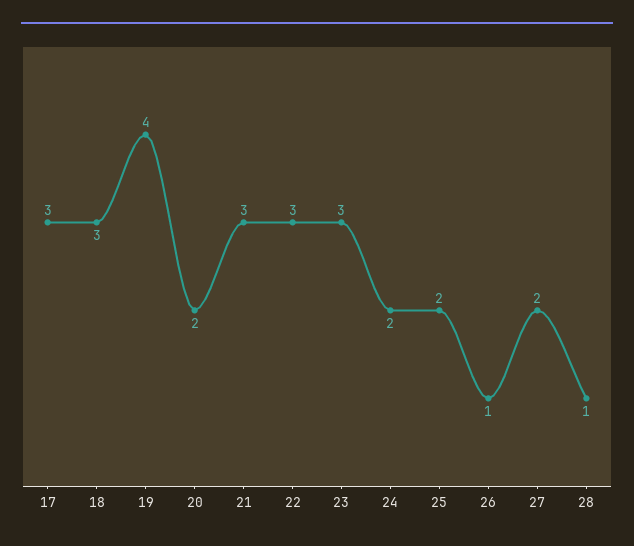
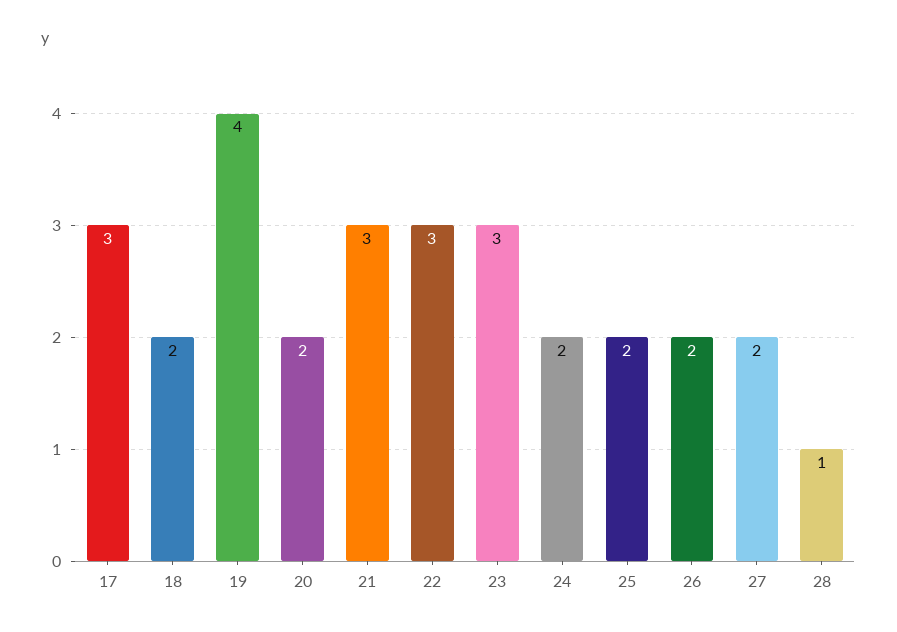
18: 3 -> 2
26: 1 -> 2

